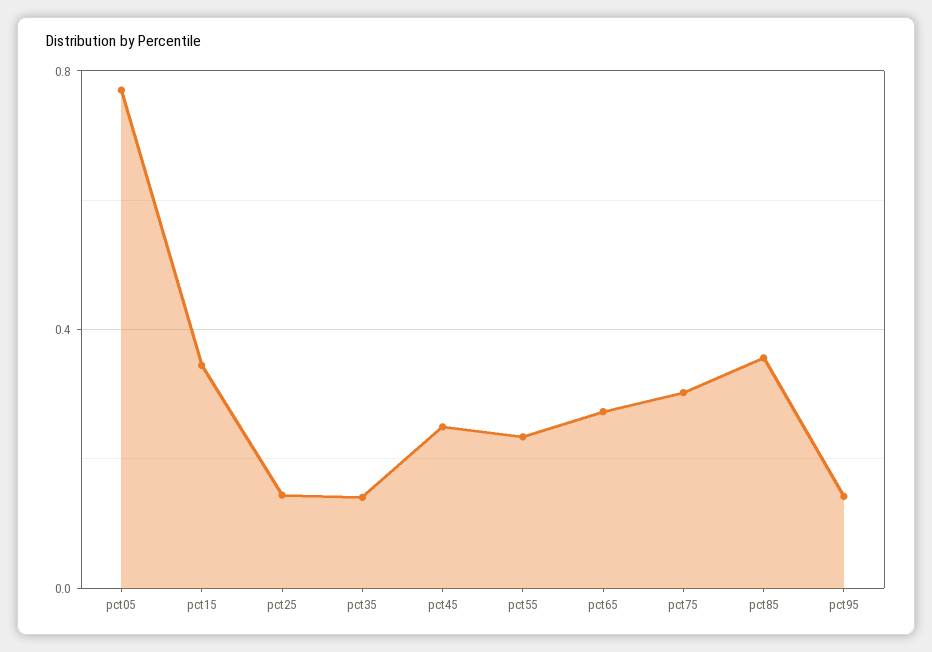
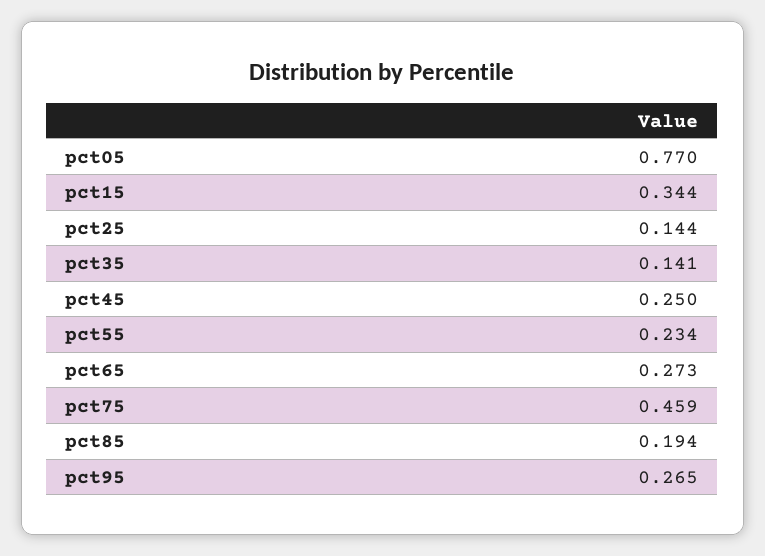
pct75: 0.3 -> 0.459
pct85: 0.35 -> 0.194
pct95: 0.15 -> 0.265

